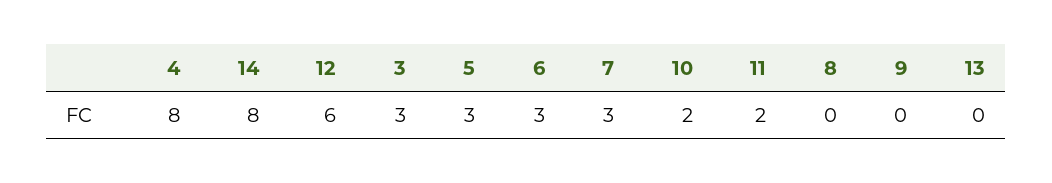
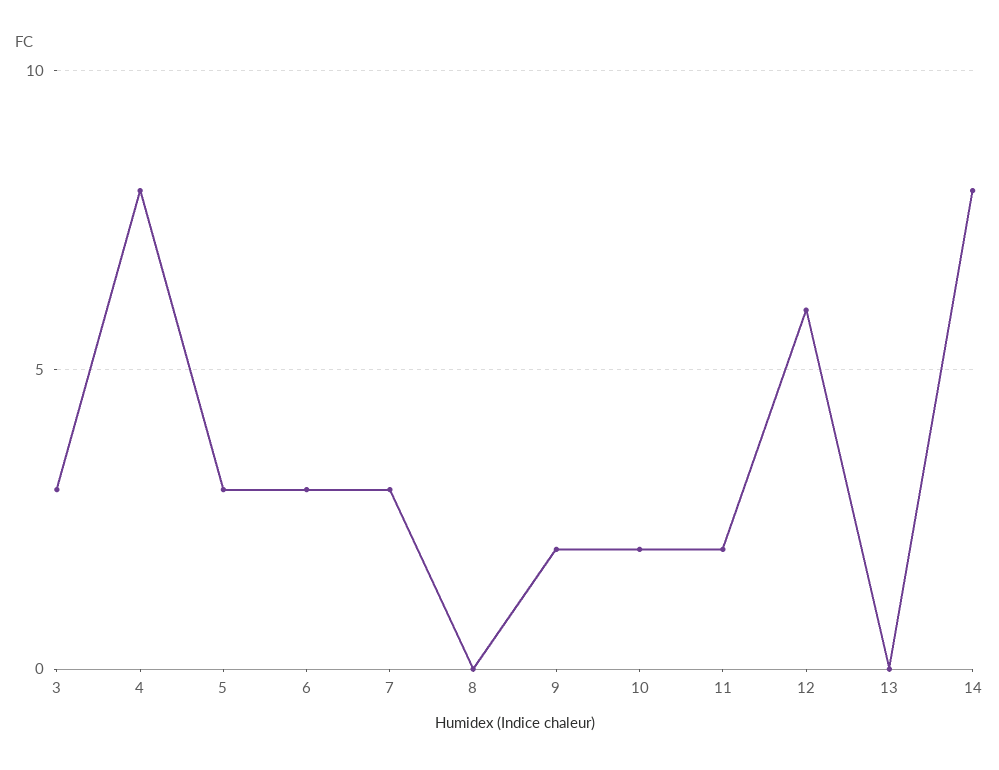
9: 0 -> 2

